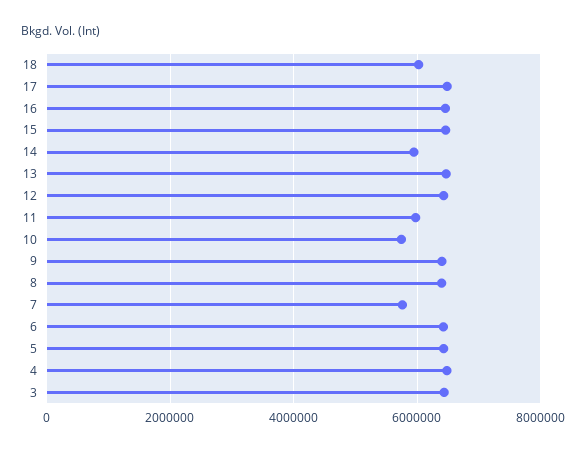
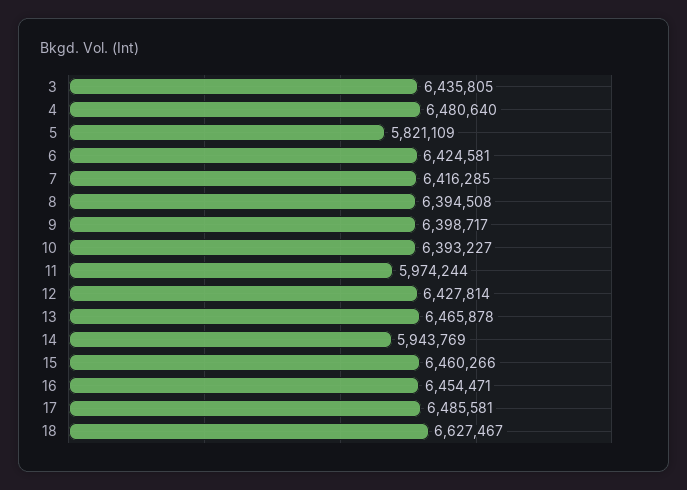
18: 6000000 -> 6627467
10: 5800000 -> 6393227
7: 5800000 -> 6416285
5: 6400000 -> 5821109

